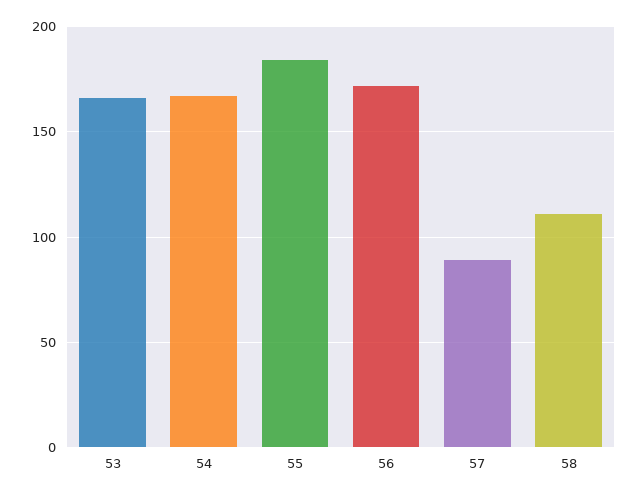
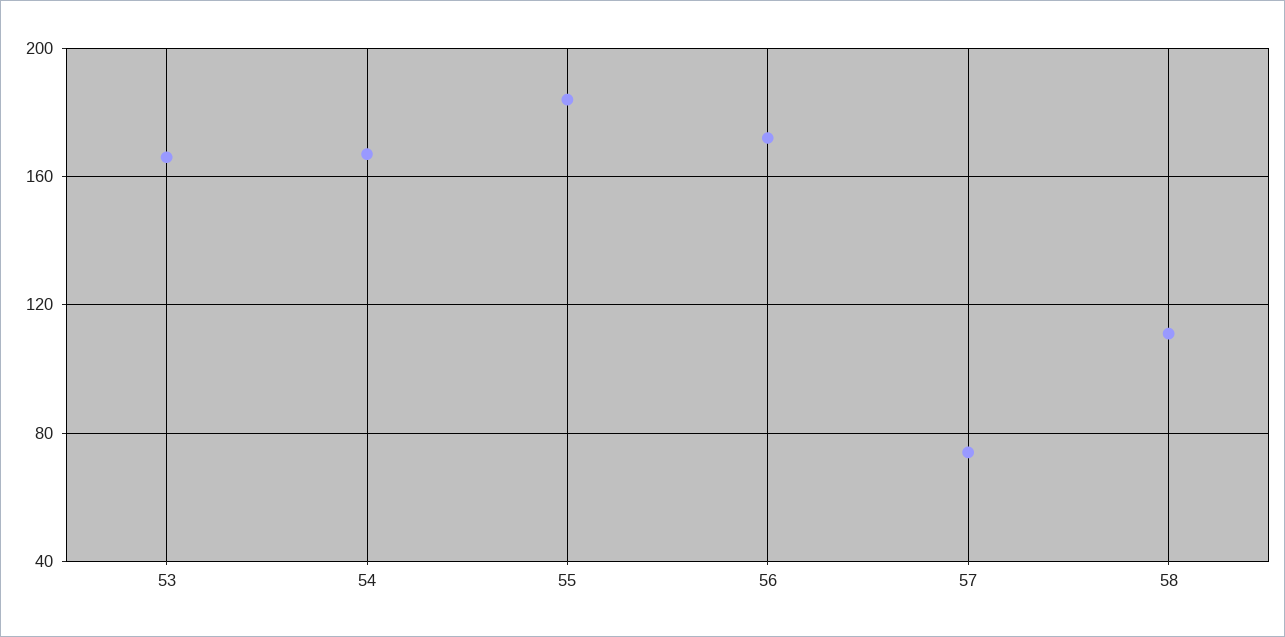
57: 90 -> 75

